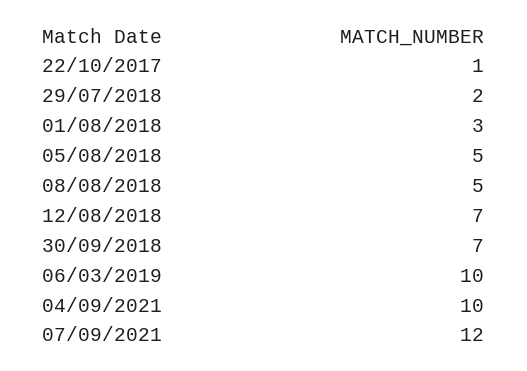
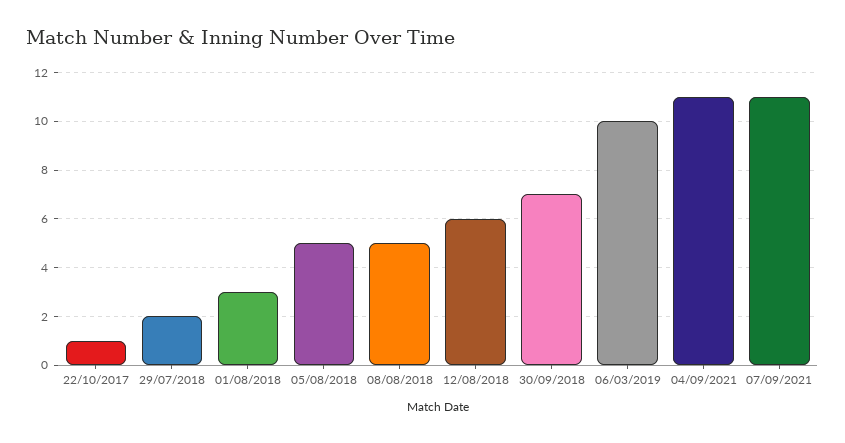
12/08/2018: 7 -> 6
04/09/2021: 10 -> 11
07/09/2021: 12 -> 11

